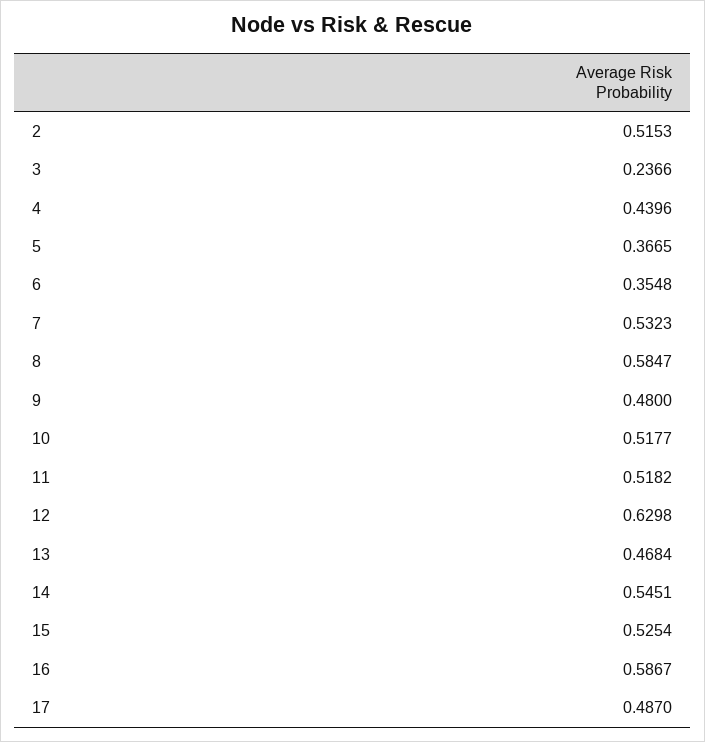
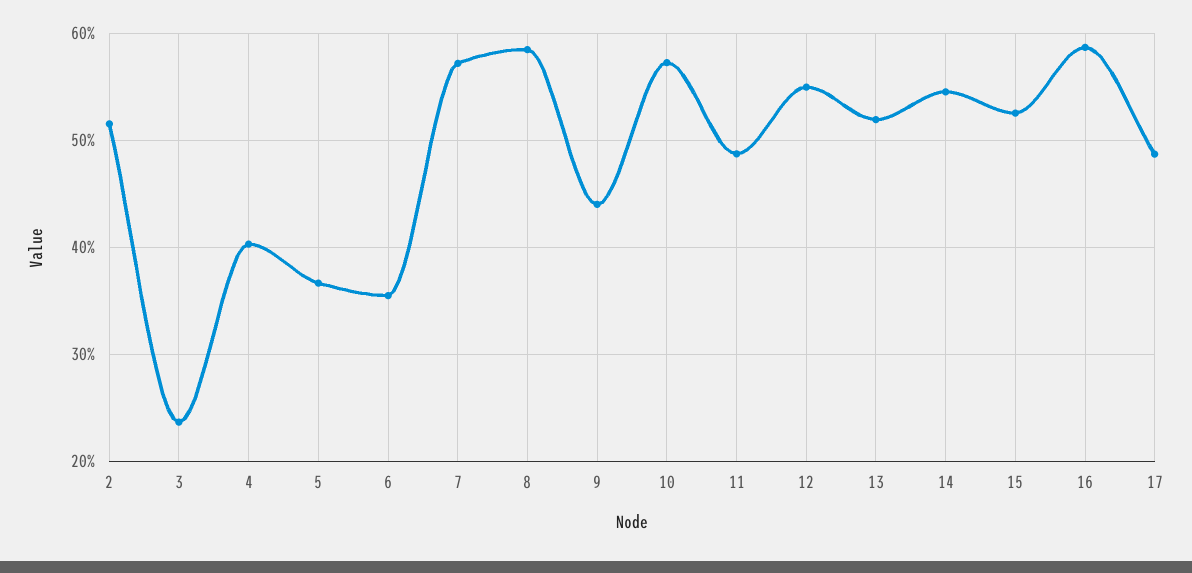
4: 0.4396 -> 0.4
7: 0.5323 -> 0.57
9: 0.48 -> 0.44
10: 0.5177 -> 0.57
11: 0.5182 -> 0.49
12: 0.6298 -> 0.55
13: 0.4684 -> 0.52

